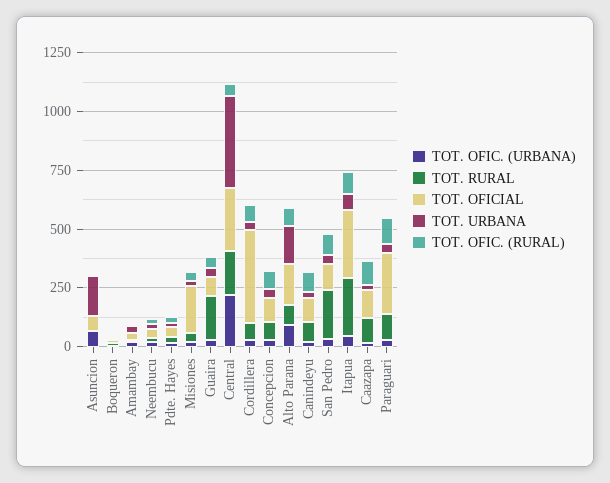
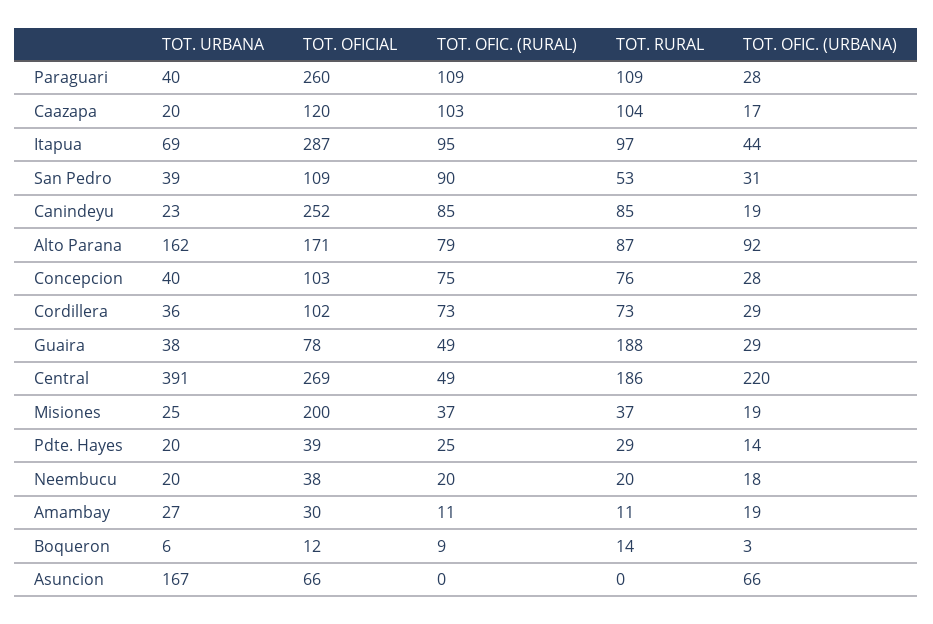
TOT. OFICIAL, Cordillera: 400 -> 102
TOT. OFICIAL, Canindeyu: 100 -> 252
TOT. RURAL, San Pedro: 200 -> 53
TOT. RURAL, Itapua: 250 -> 97

